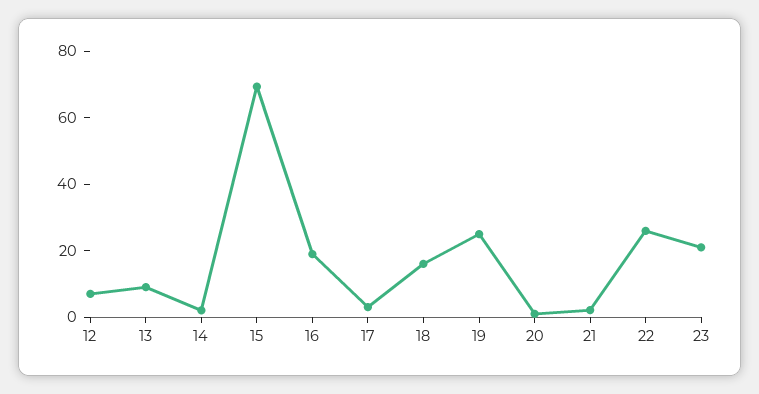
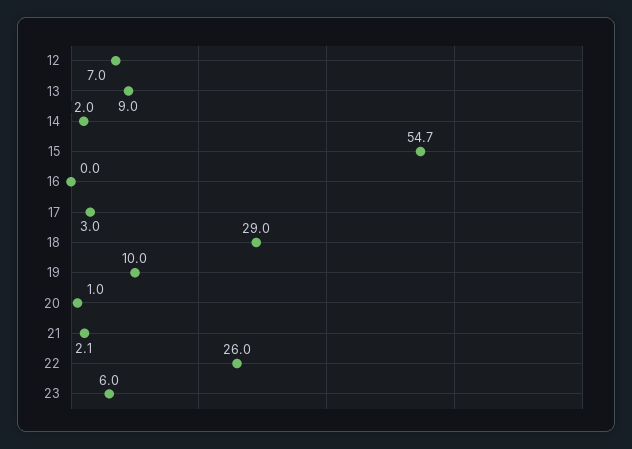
15: 70 -> 54.7
16: 20 -> 0
18: 15 -> 29
19: 25 -> 10
23: 20 -> 6

